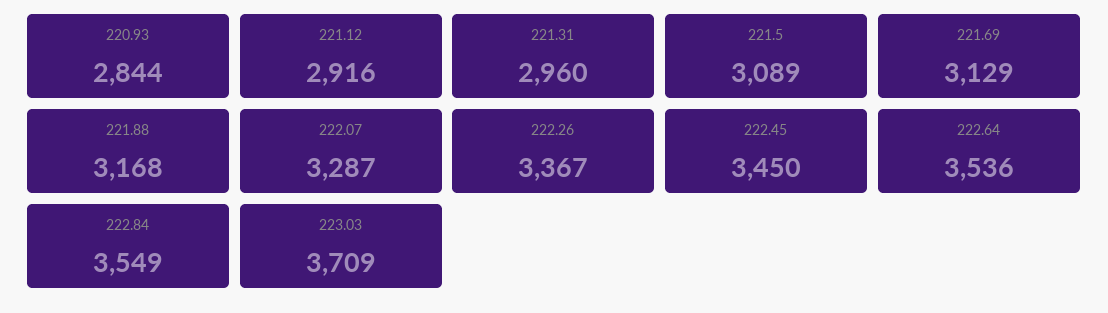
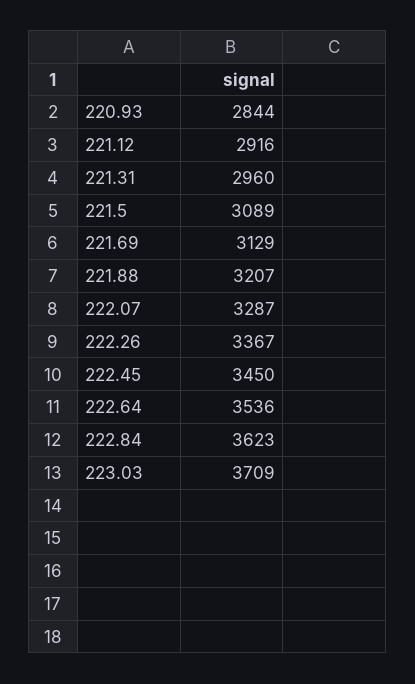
221.88: 3168 -> 3207
222.84: 3549 -> 3623

